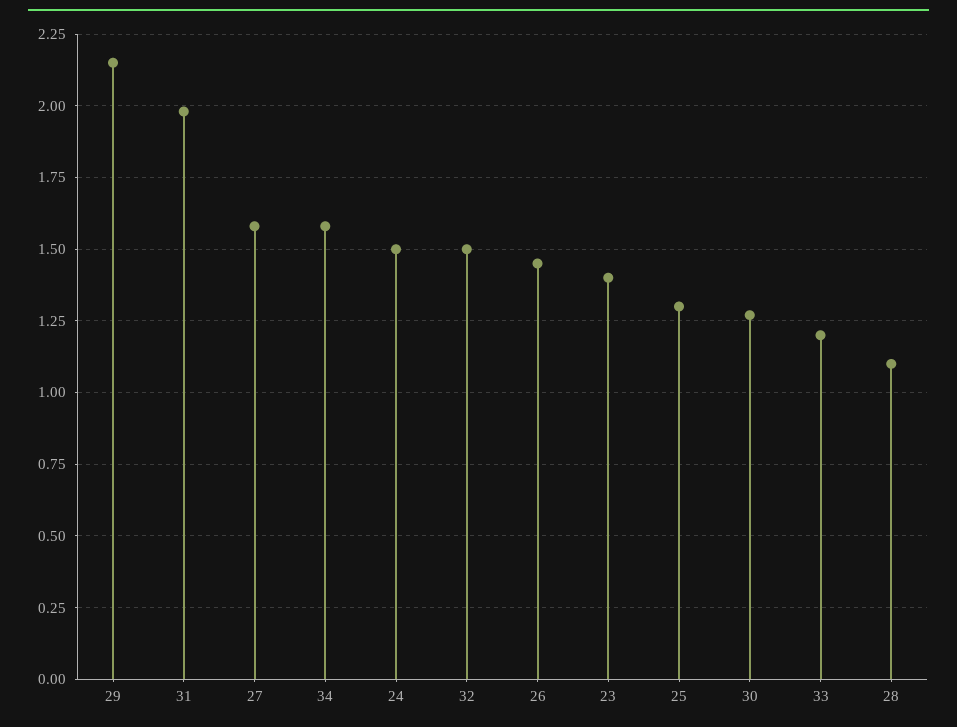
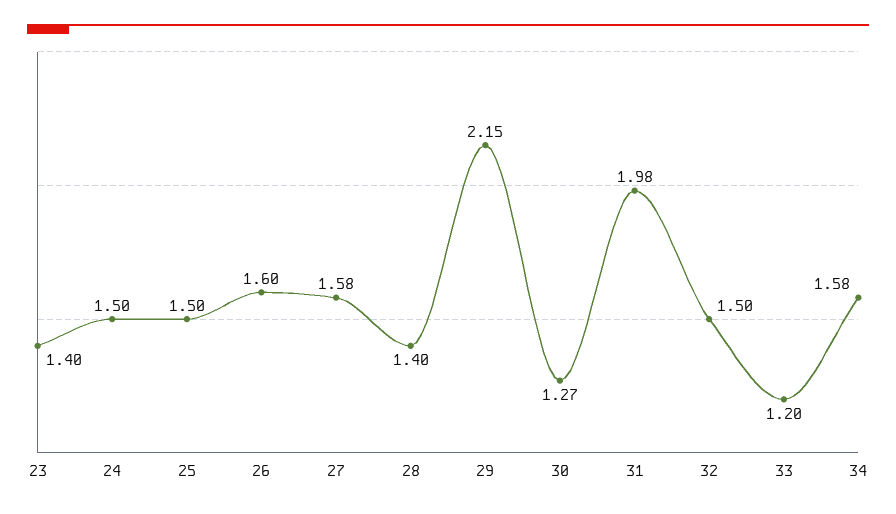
26: 1.45 -> 1.6
25: 1.3 -> 1.5
28: 1.1 -> 1.4

